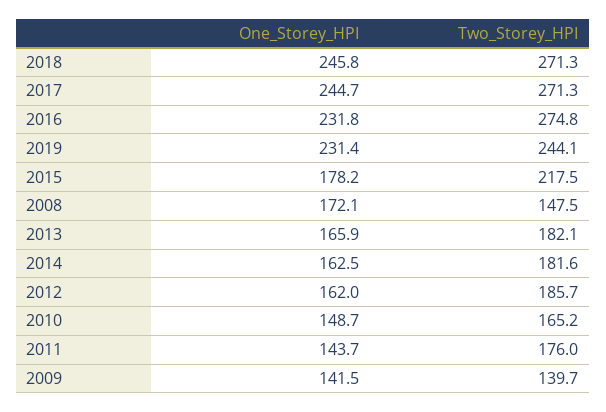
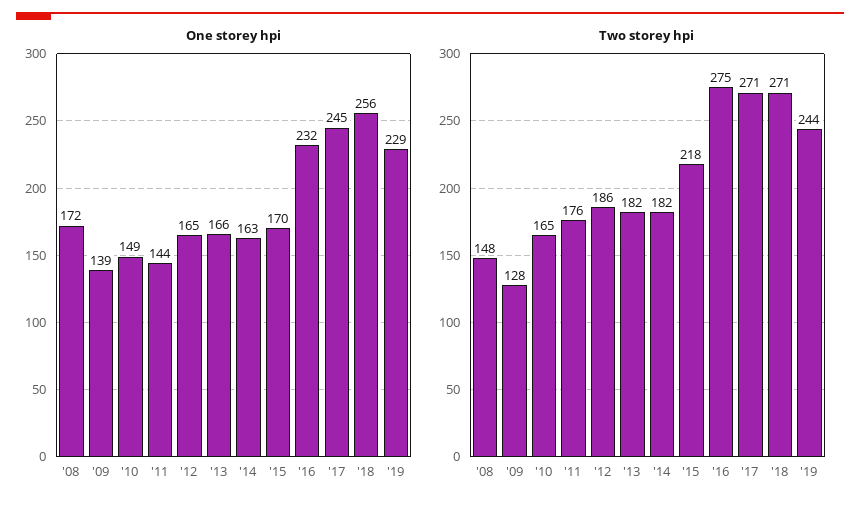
One_Storey_HPI, 2018: 245.8 -> 256
One_Storey_HPI, 2019: 231.4 -> 229
One_Storey_HPI, 2015: 178.2 -> 170
One_Storey_HPI, 2012: 162 -> 165
One_Storey_HPI, 2009: 141.5 -> 139
Two_Storey_HPI, 2009: 139.7 -> 128

